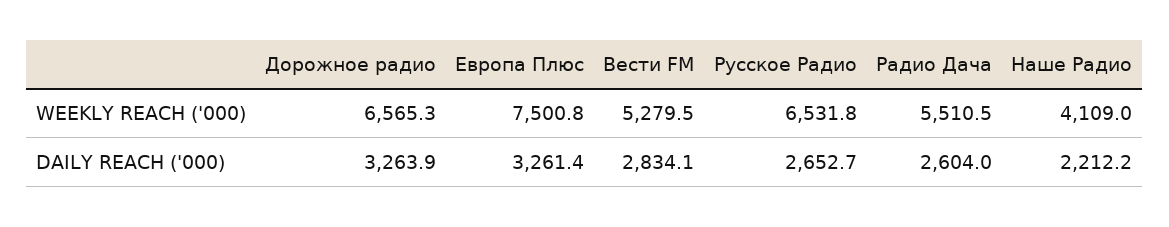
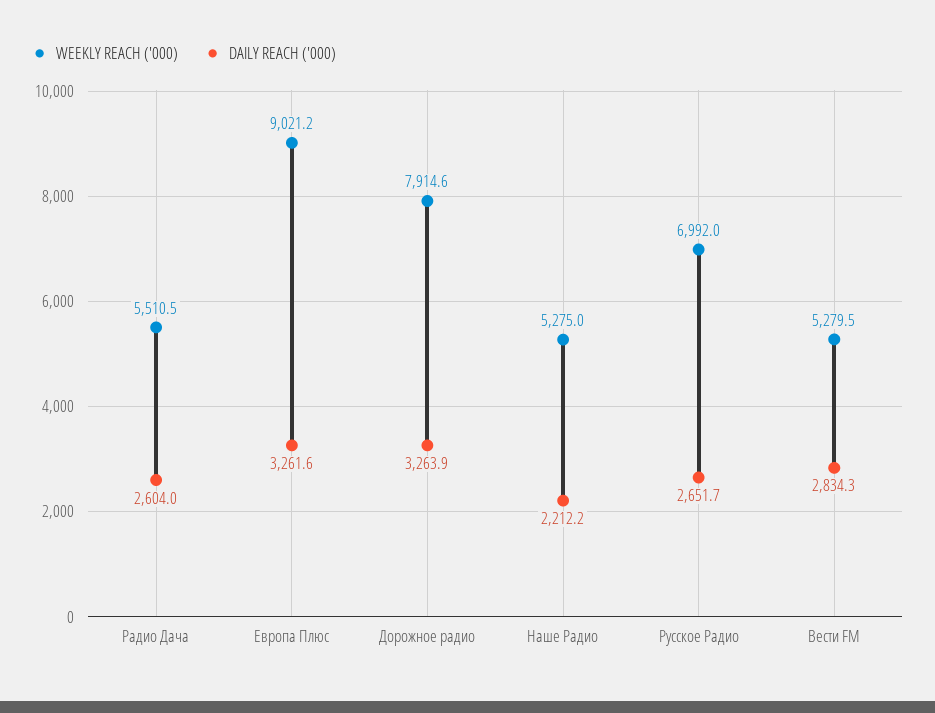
WEEKLY REACH ('000), Дорожное радио: 6565.3 -> 7914.6
WEEKLY REACH ('000), Европа Плюс: 7500.8 -> 9021.2
WEEKLY REACH ('000), Русское Радио: 6531.8 -> 6992
WEEKLY REACH ('000), Наше Радио: 4109 -> 5275
DAILY REACH ('000), Европа Плюс: 3261.4 -> 3261.6
DAILY REACH ('000), Вести FM: 2834.1 -> 2834.3
DAILY REACH ('000), Русское Радио: 2652.7 -> 2651.7

